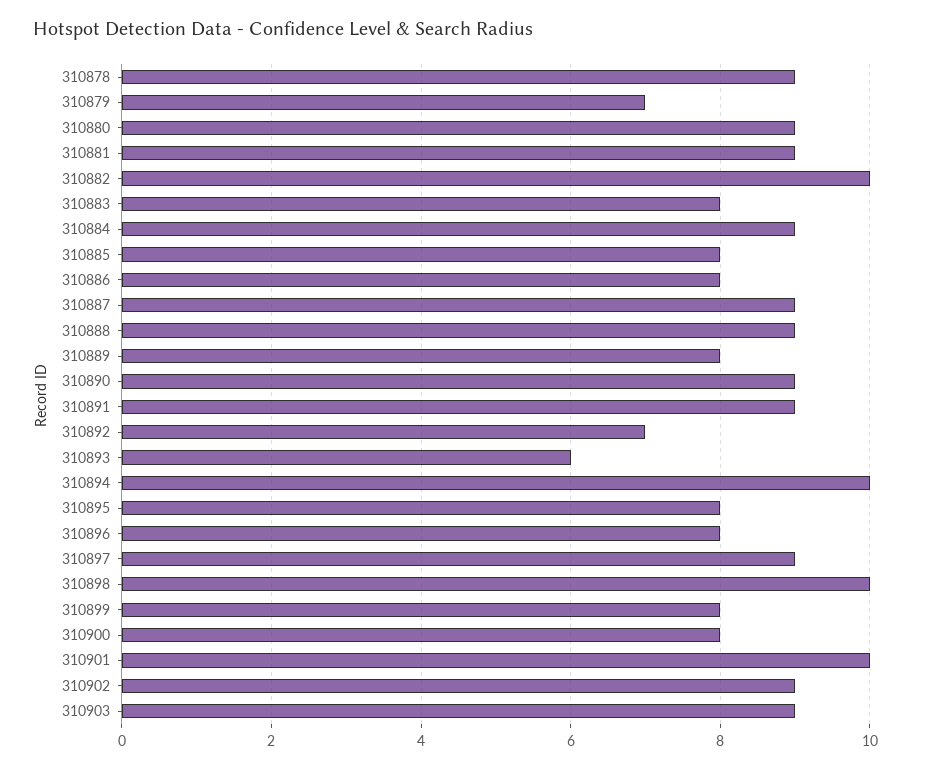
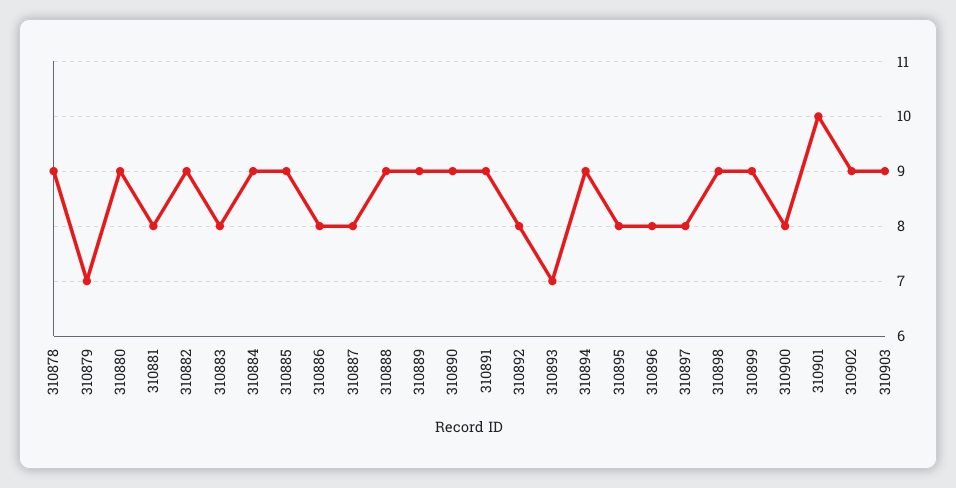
310881: 9 -> 8
310882: 10 -> 9
310885: 8 -> 9
310887: 9 -> 8
310889: 8 -> 9
310892: 7 -> 8
310893: 6 -> 7
310894: 10 -> 9
310897: 9 -> 8
310898: 10 -> 9
310899: 8 -> 9

